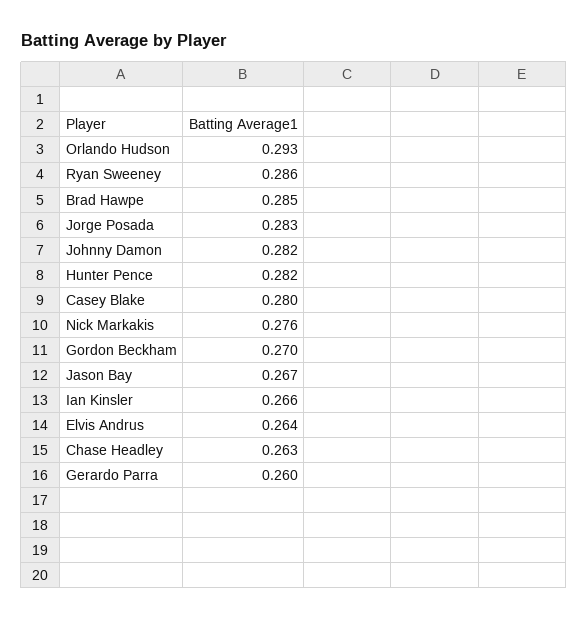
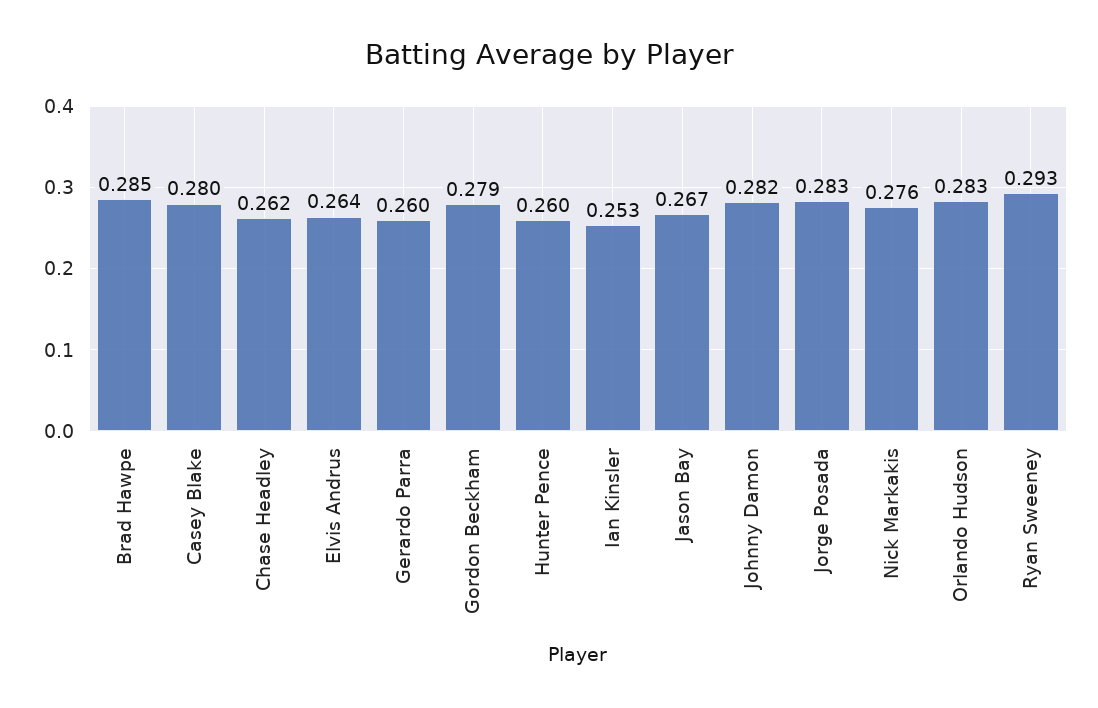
Orlando Hudson: 0.293 -> 0.283
Ryan Sweeney: 0.286 -> 0.293
Hunter Pence: 0.282 -> 0.26
Gordon Beckham: 0.27 -> 0.279
Ian Kinsler: 0.266 -> 0.253
Chase Headley: 0.263 -> 0.262

